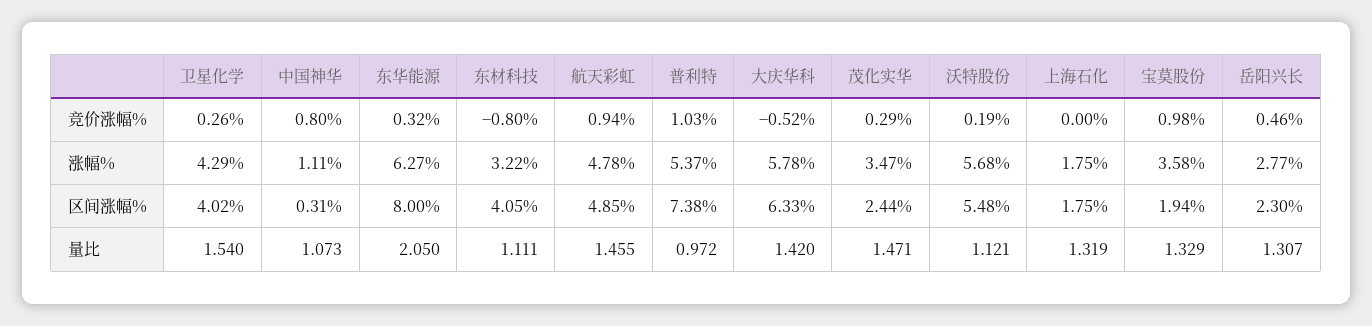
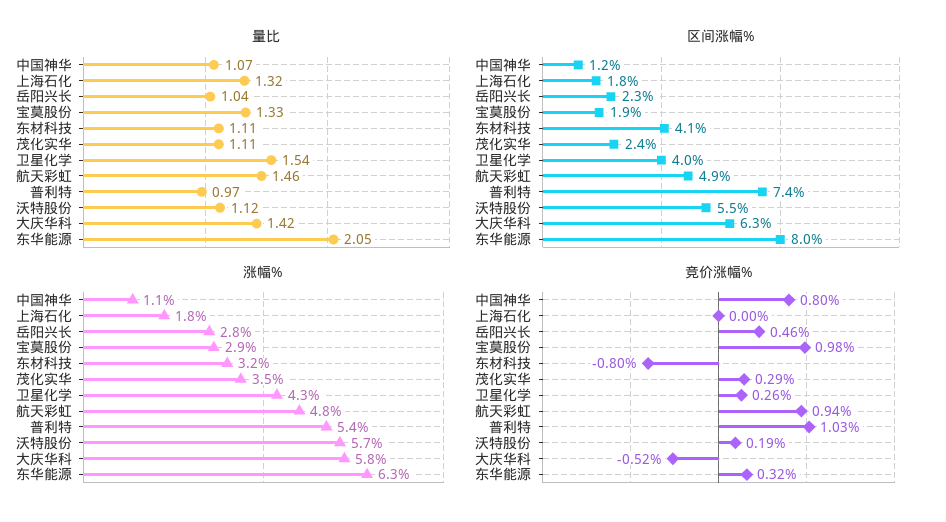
涨幅%, 宝莫股份: 3.58 -> 2.9
区间涨幅%, 中国神华: 0.31 -> 1.2
量比, 茂化实华: 1.471 -> 1.11
量比, 岳阳兴长: 1.307 -> 1.04

